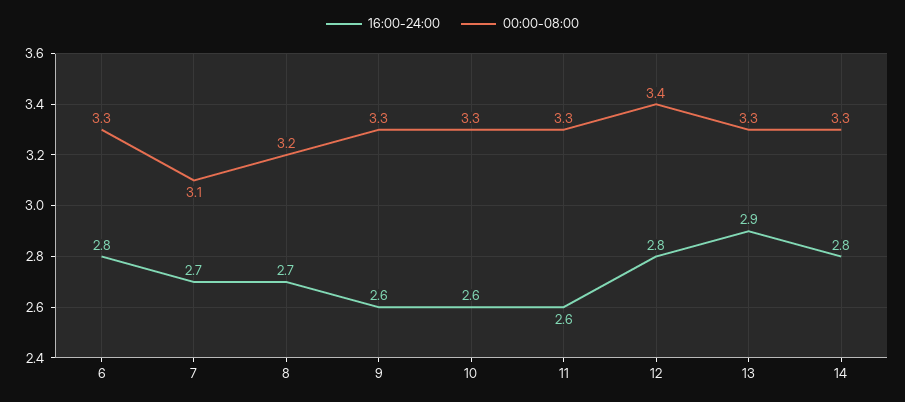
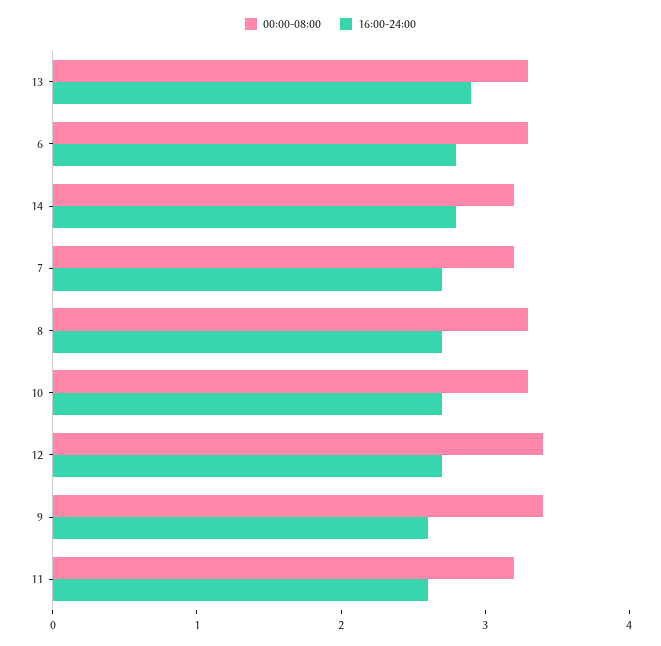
00:00-08:00, 7: 3.1 -> 3.2
00:00-08:00, 8: 3.2 -> 3.3
00:00-08:00, 9: 3.3 -> 3.4
16:00-24:00, 10: 2.6 -> 2.7
00:00-08:00, 11: 3.3 -> 3.2
16:00-24:00, 12: 2.8 -> 2.7
00:00-08:00, 14: 3.3 -> 3.2

